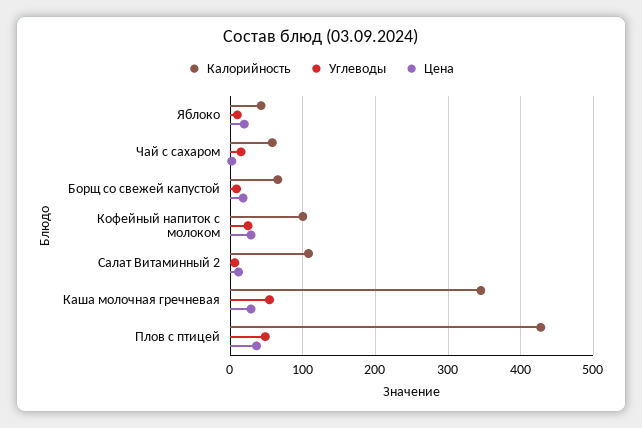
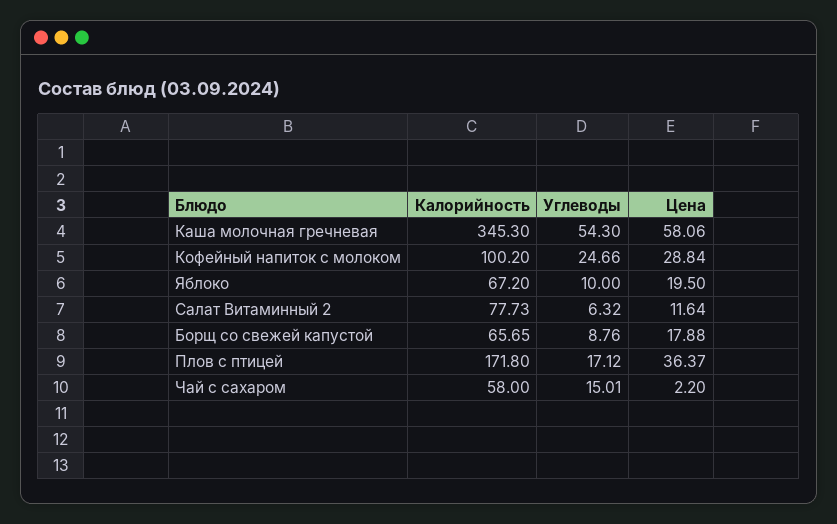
Калорийность, Яблоко: 40 -> 67.2
Калорийность, Салат Витаминный 2: 110 -> 77.73
Цена, Каша молочная гречневая: 30 -> 58.06
Калорийность, Плов с птицей: 430 -> 171.8
Углеводы, Плов с птицей: 50 -> 17.12

